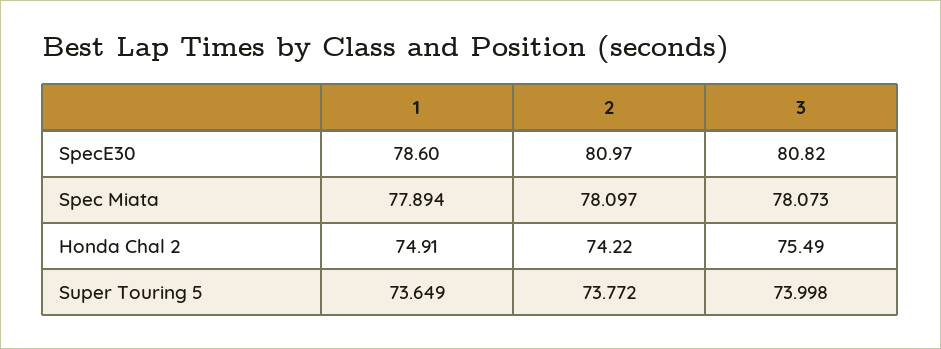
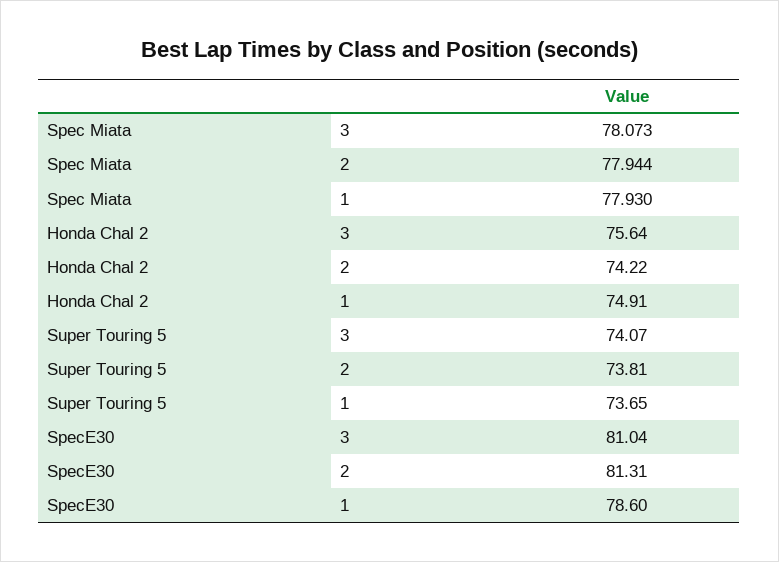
2, SpecE30: 80.97 -> 81.31
3, SpecE30: 80.82 -> 81.04
1, Spec Miata: 77.894 -> 77.93
2, Spec Miata: 78.097 -> 77.944
3, Honda Chal 2: 75.49 -> 75.64
2, Super Touring 5: 73.772 -> 73.81
3, Super Touring 5: 73.998 -> 74.07

